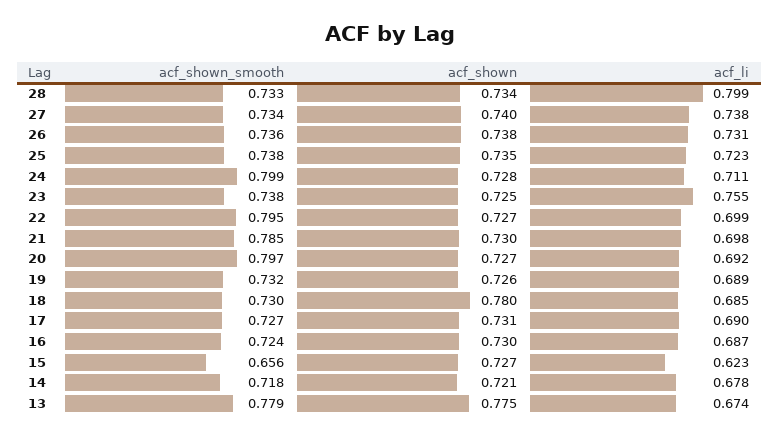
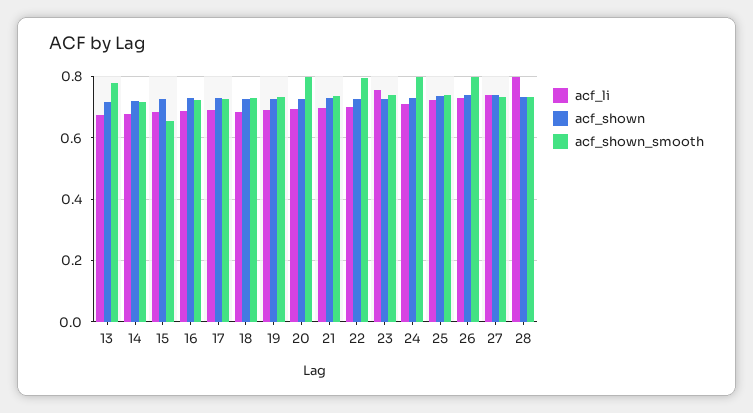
acf_shown_smooth, 26: 0.736 -> 0.8
acf_shown_smooth, 21: 0.785 -> 0.74
acf_shown, 18: 0.78 -> 0.72
acf_li, 15: 0.623 -> 0.68
acf_shown, 13: 0.775 -> 0.72

